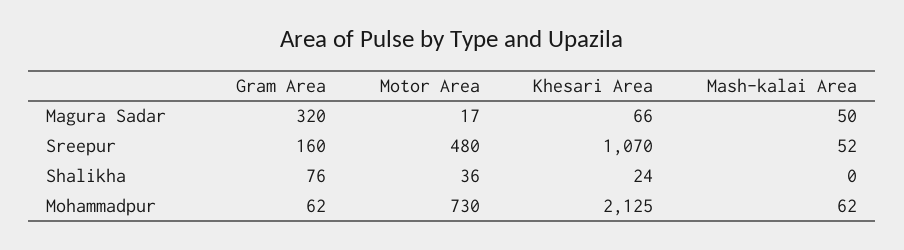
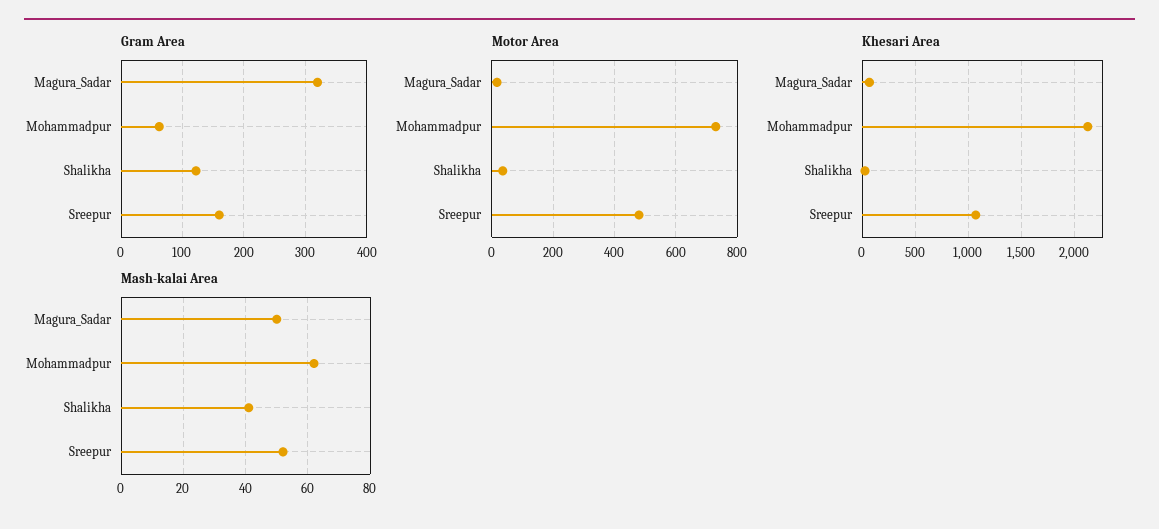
Gram Area, Shalikha: 76 -> 120
Mash-kalai Area, Shalikha: 0 -> 40

